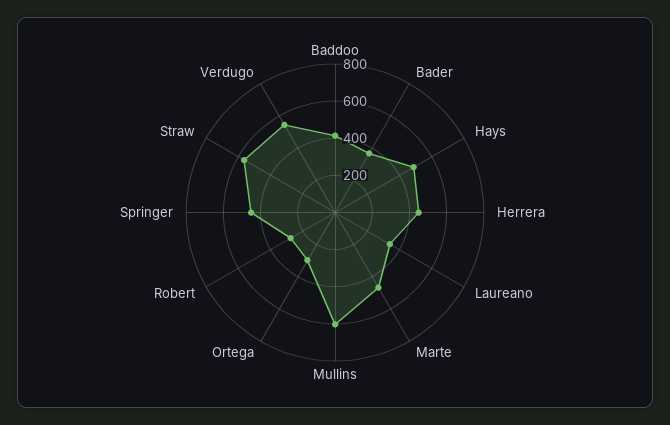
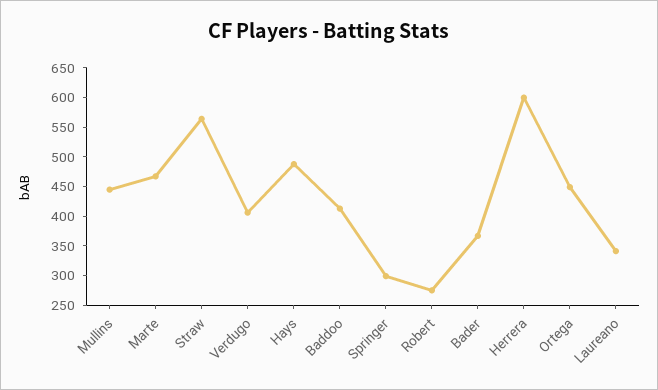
Herrera: 450 -> 600
Mullins: 600 -> 450
Ortega: 300 -> 450
Springer: 450 -> 300
Verdugo: 550 -> 400

